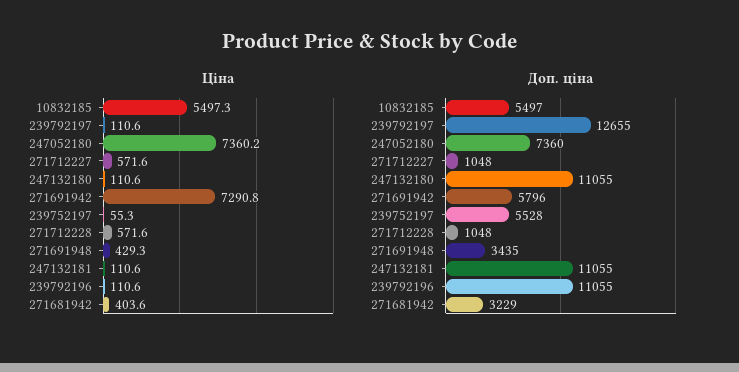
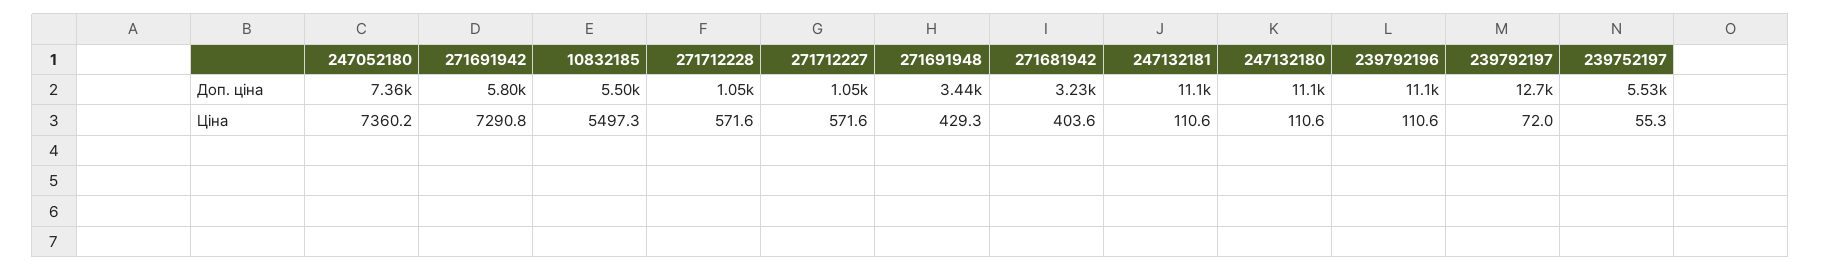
Ціна, 239792197: 110.6 -> 72

